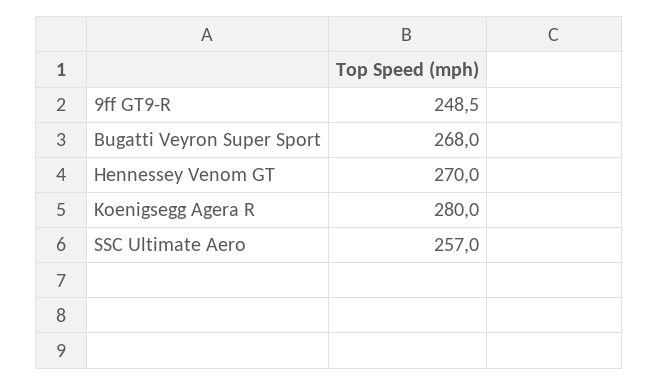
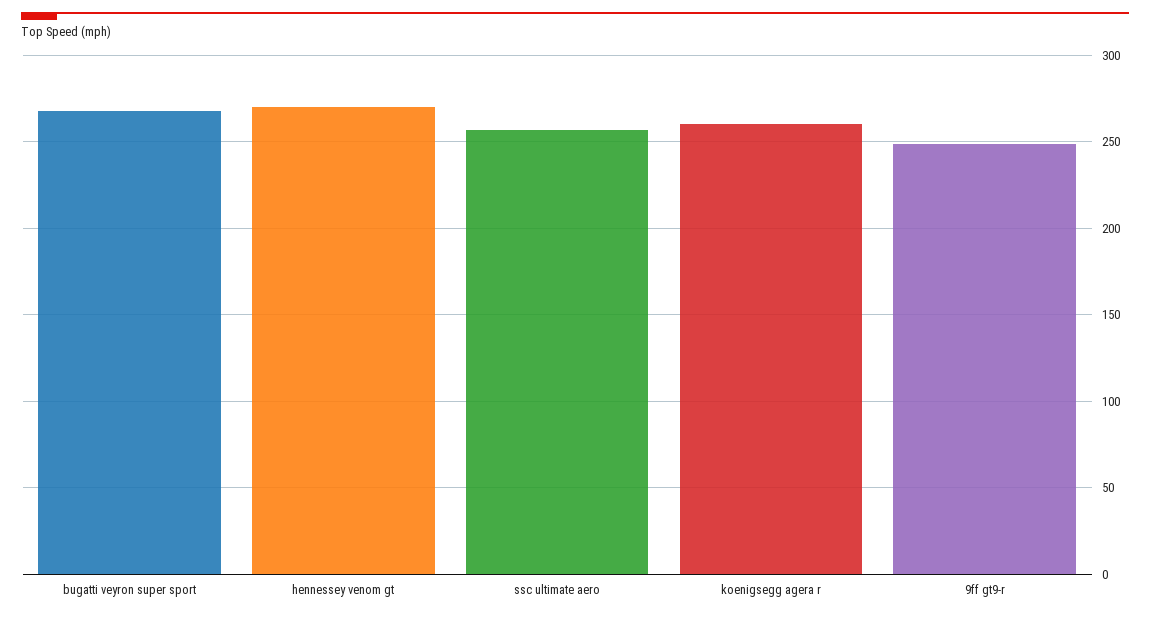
Koenigsegg Agera R: 280 -> 260

